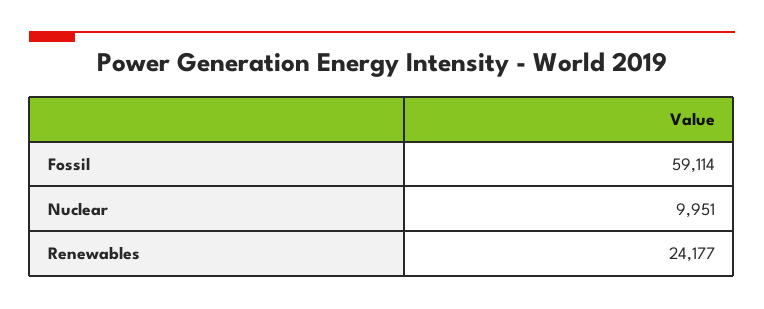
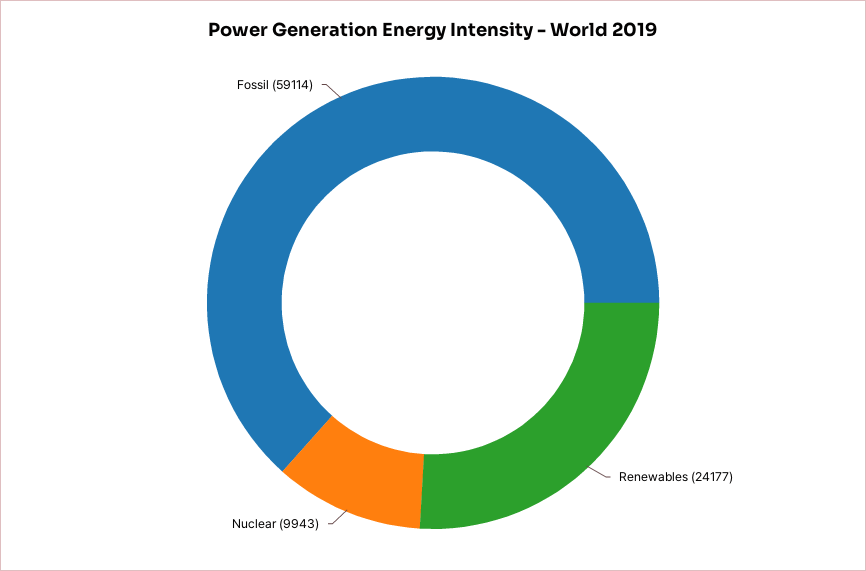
Nuclear: 9951 -> 9943

